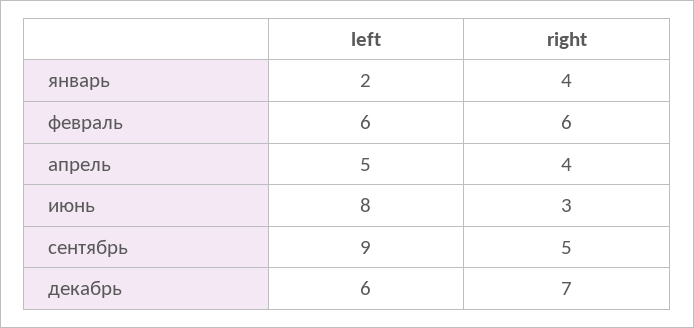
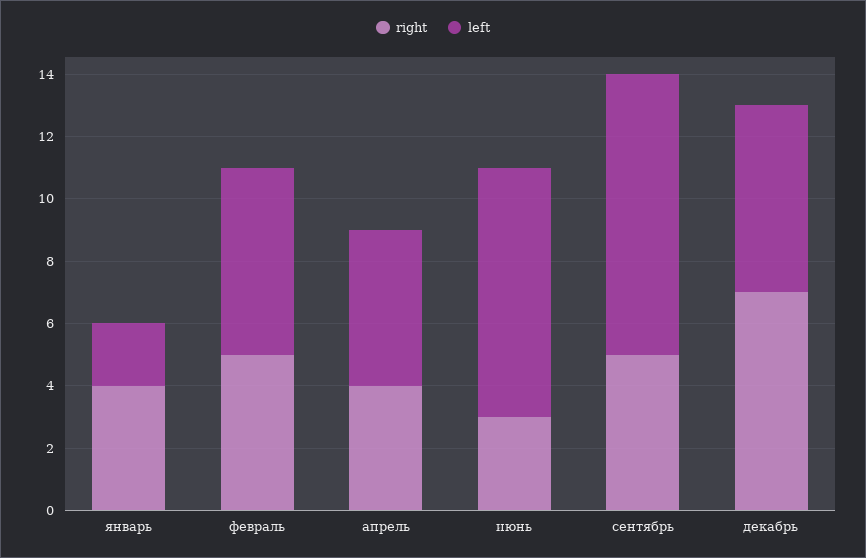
right, февраль: 6 -> 5

